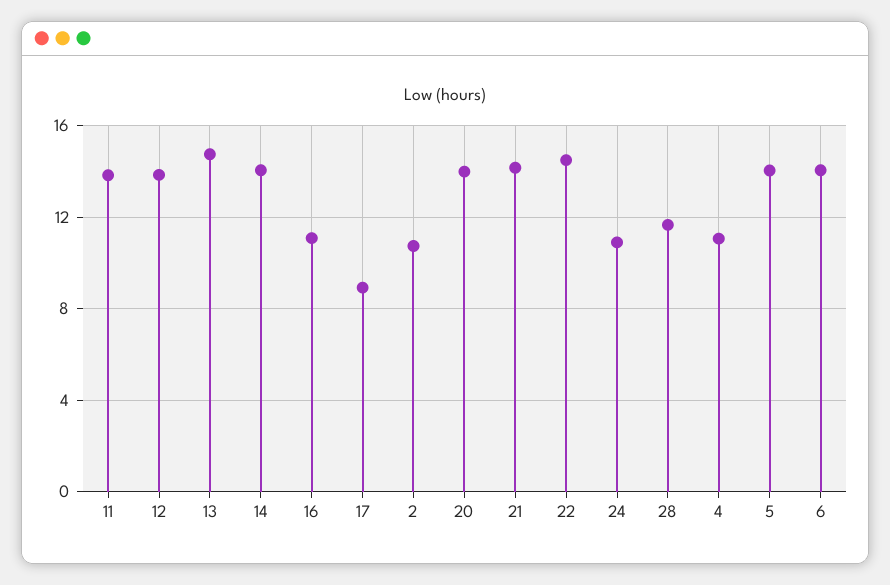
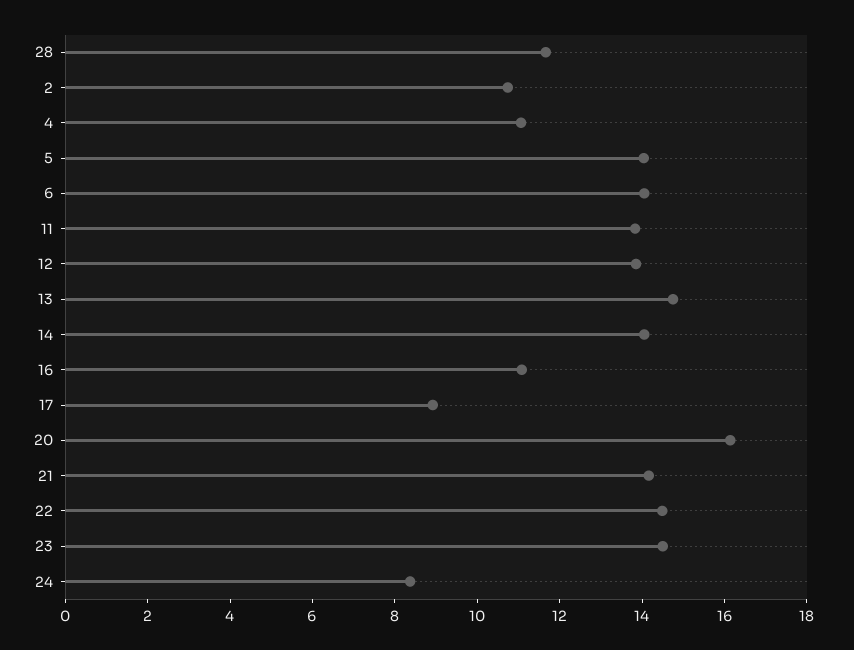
20: 14 -> 16
24: 11 -> 8.5
23: none -> 14.5

